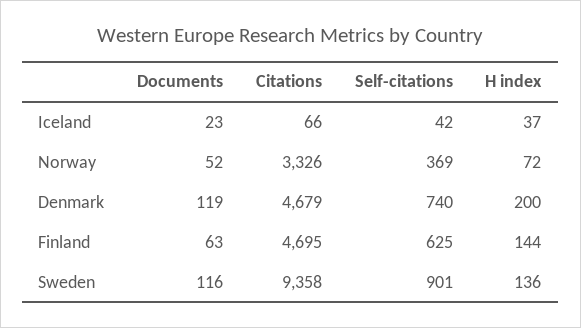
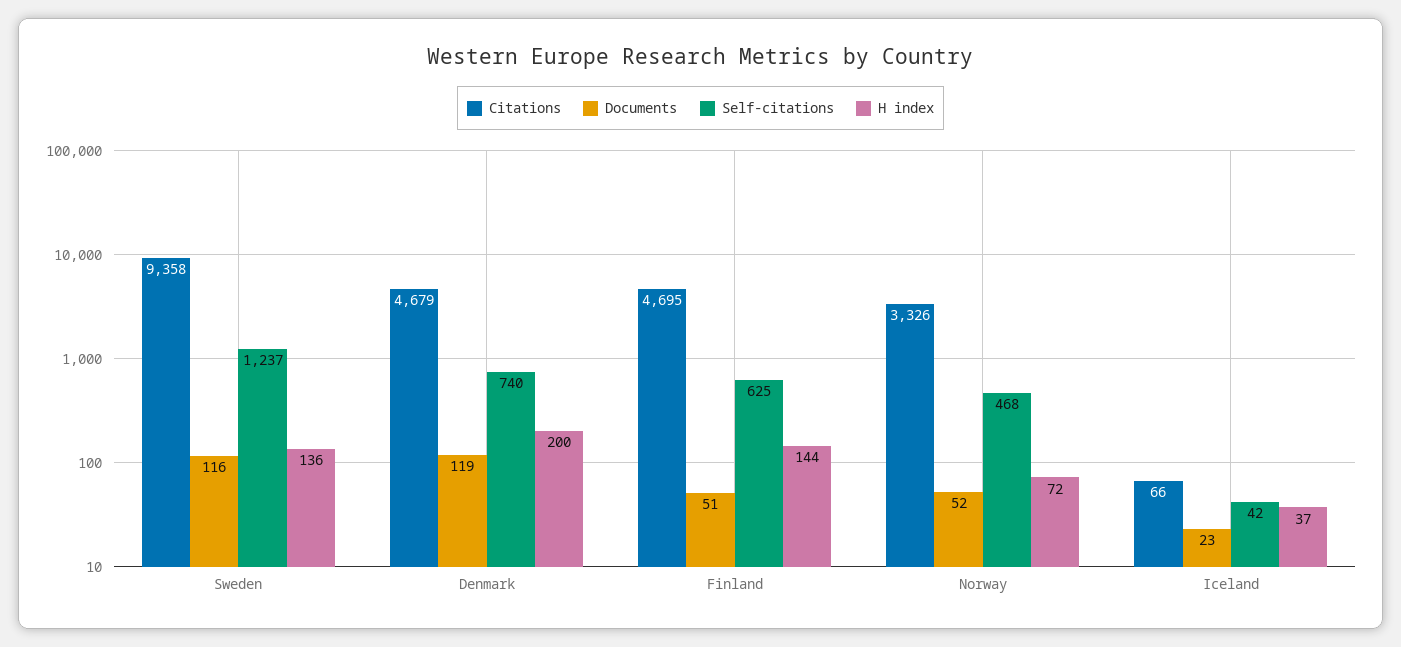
Self-citations, Norway: 369 -> 468
Documents, Finland: 63 -> 51
Self-citations, Sweden: 901 -> 1237

